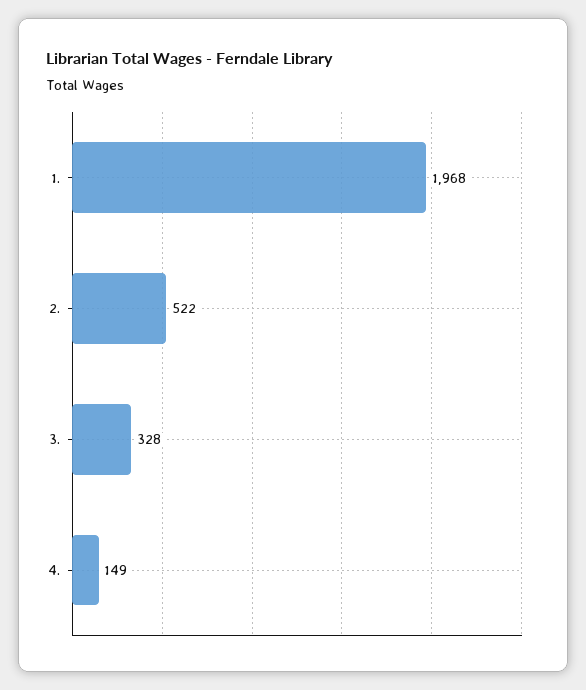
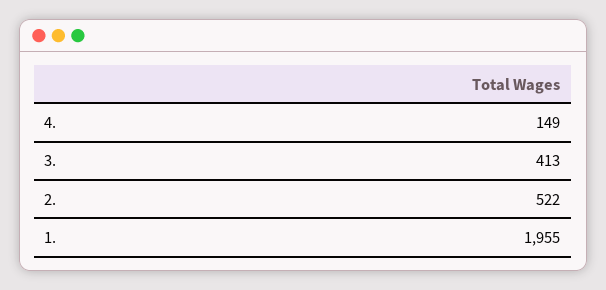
1.: 1968 -> 1955
3.: 328 -> 413

